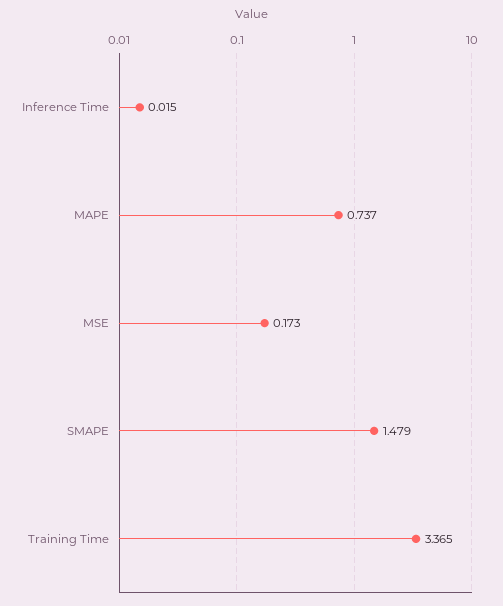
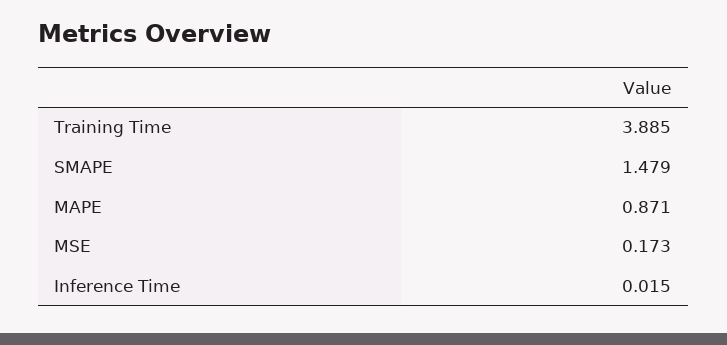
MAPE: 0.737 -> 0.871
Training Time: 3.365 -> 3.885

